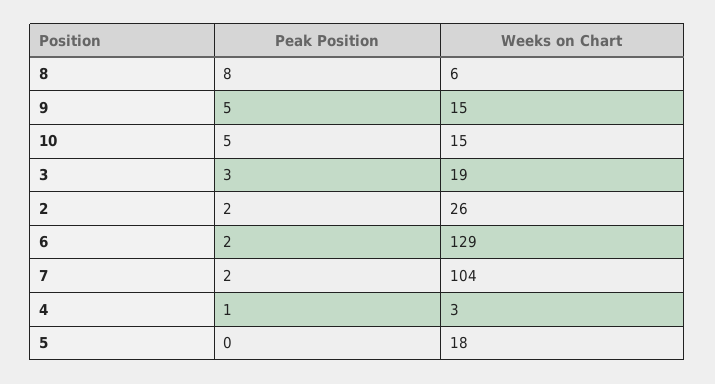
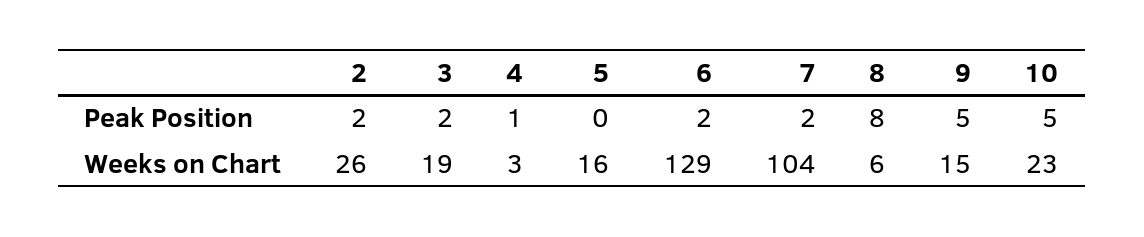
Weeks on Chart, 10: 15 -> 23
Peak Position, 3: 3 -> 2
Weeks on Chart, 5: 18 -> 16

